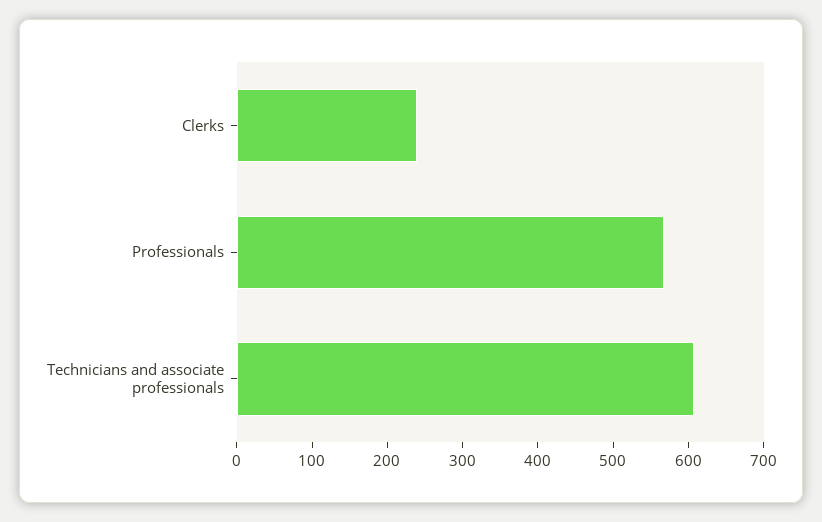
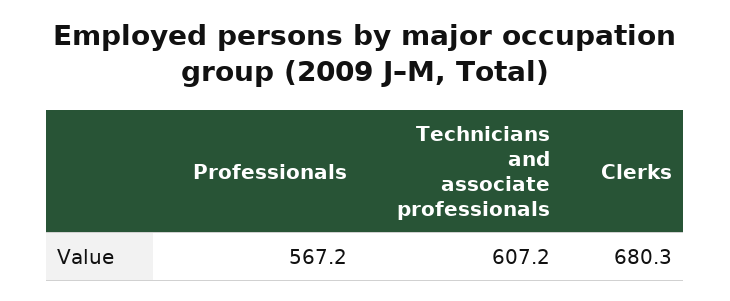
Clerks: 240 -> 680.3

